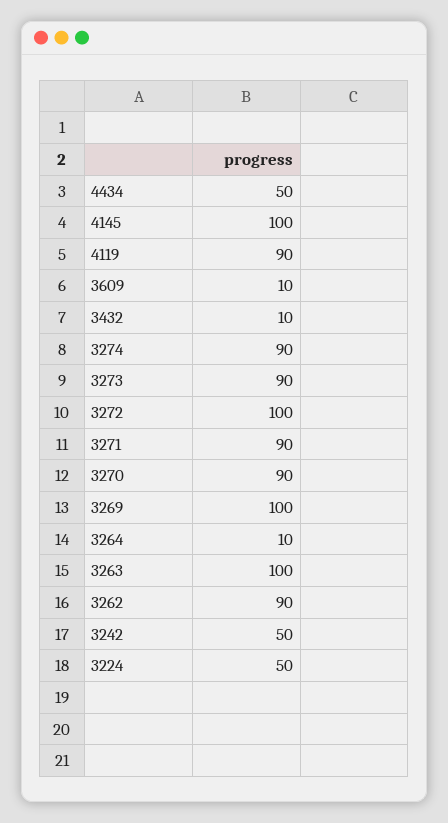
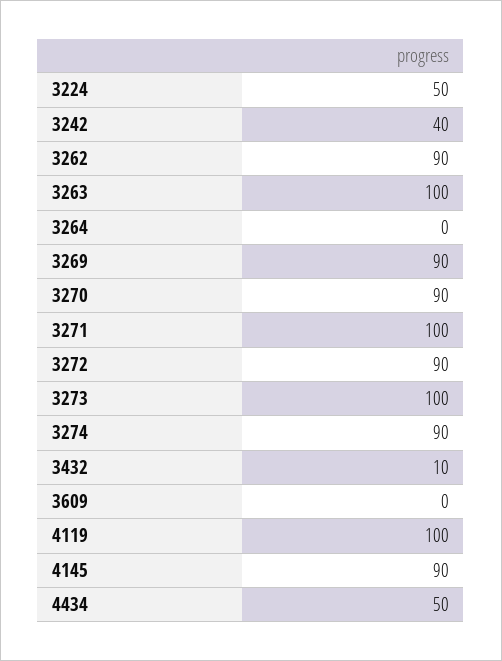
4145: 100 -> 90
4119: 90 -> 100
3609: 10 -> 0
3273: 90 -> 100
3272: 100 -> 90
3271: 90 -> 100
3269: 100 -> 90
3264: 10 -> 0
3242: 50 -> 40

